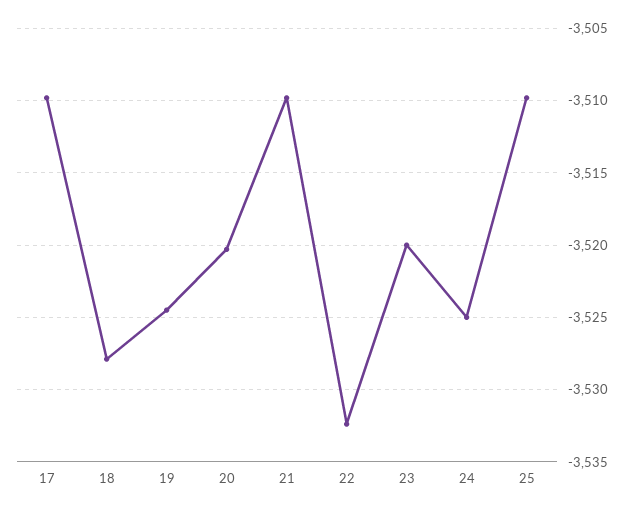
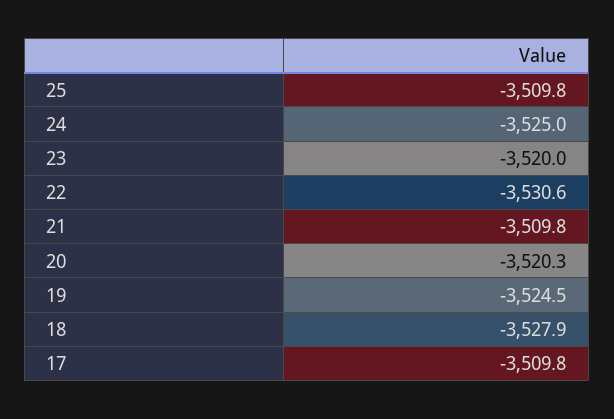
22: -3532.5 -> -3530.6

